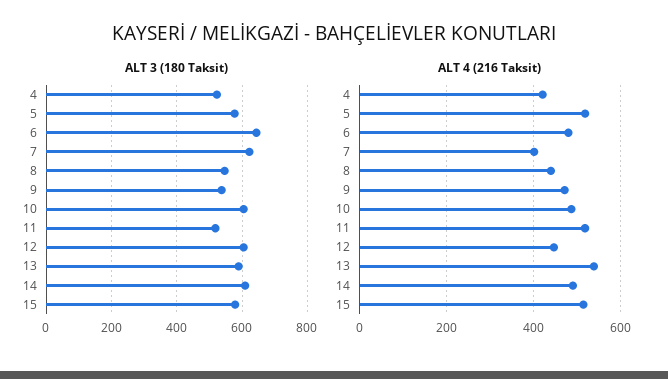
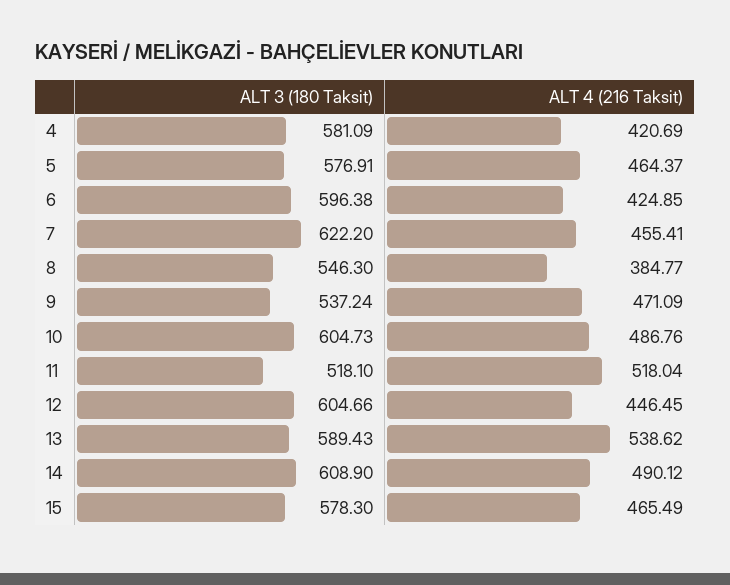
ALT 3 (180 Taksit), 4: 520 -> 581.09
ALT 3 (180 Taksit), 6: 640 -> 596.38
ALT 4 (216 Taksit), 5: 520 -> 464.37
ALT 4 (216 Taksit), 6: 480 -> 424.85
ALT 4 (216 Taksit), 7: 400 -> 455.41
ALT 4 (216 Taksit), 8: 440 -> 384.77
ALT 4 (216 Taksit), 15: 520 -> 465.49

